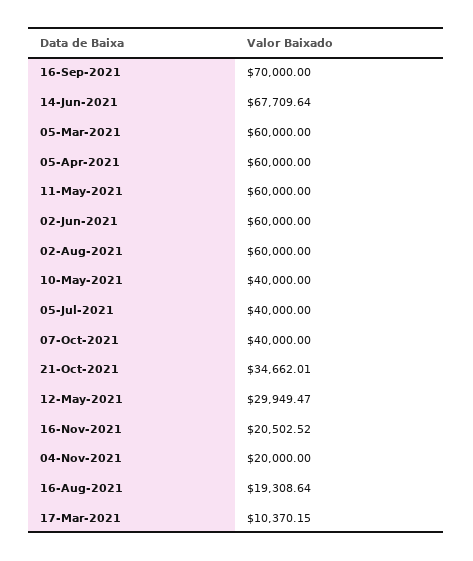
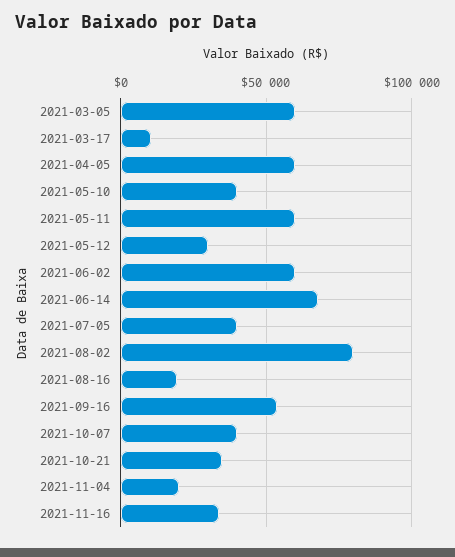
16-Sep-2021: 70000 -> 55000
02-Aug-2021: 60000 -> 80000
16-Nov-2021: 20502.52 -> 35000

